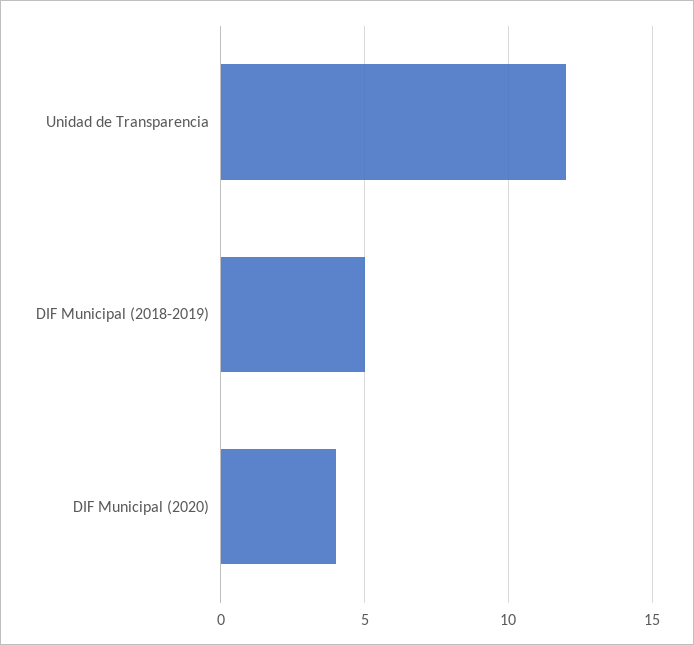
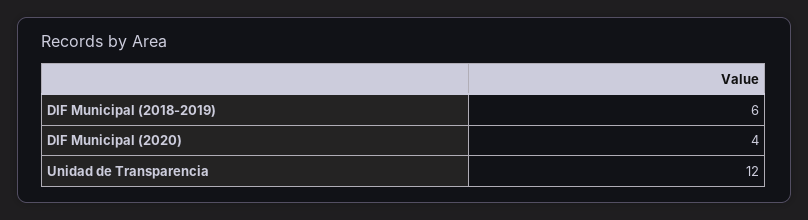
DIF Municipal (2018-2019): 5 -> 6

